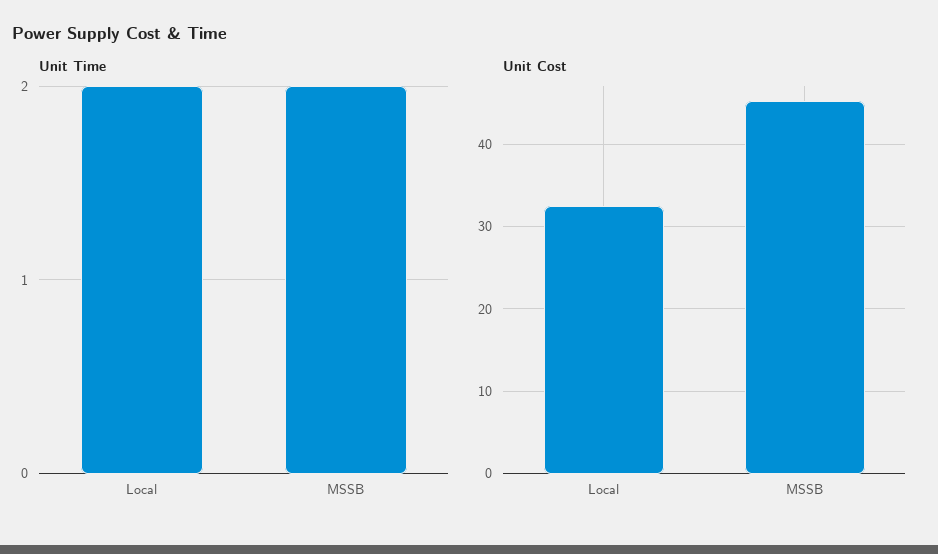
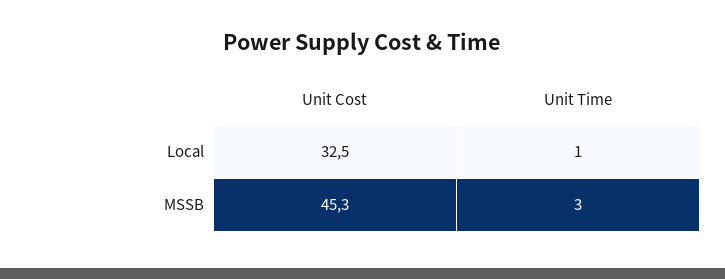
Unit Time, Local: 2 -> 1
Unit Time, MSSB: 2 -> 3

